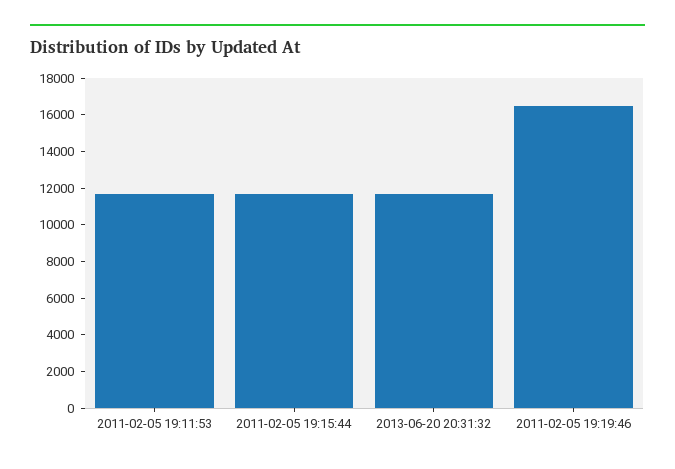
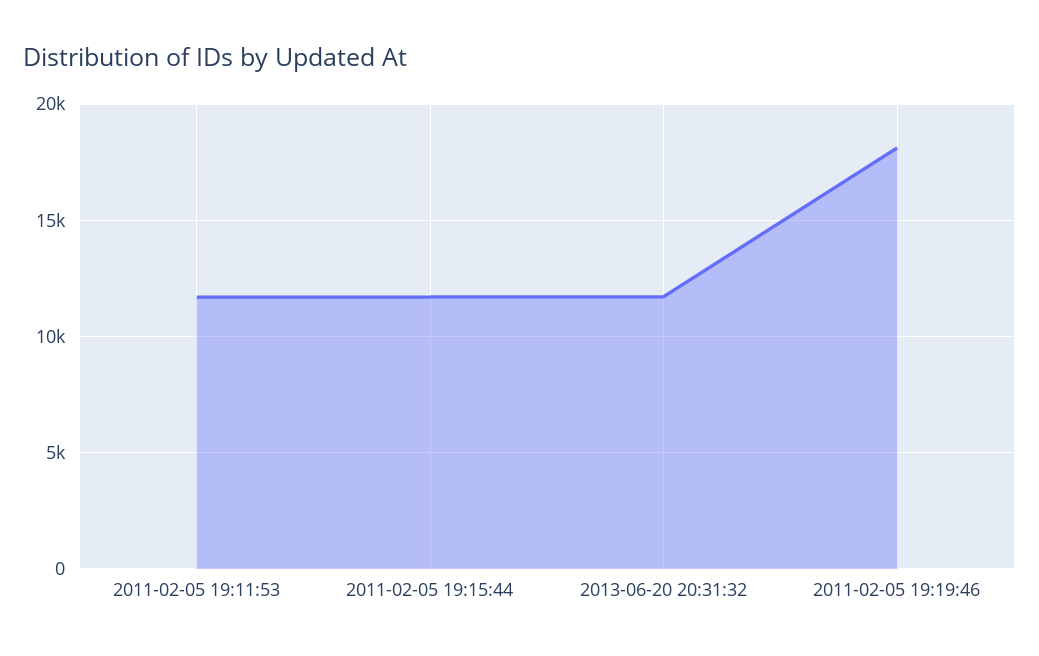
2011-02-05 19:19:46: 16500 -> 18000

